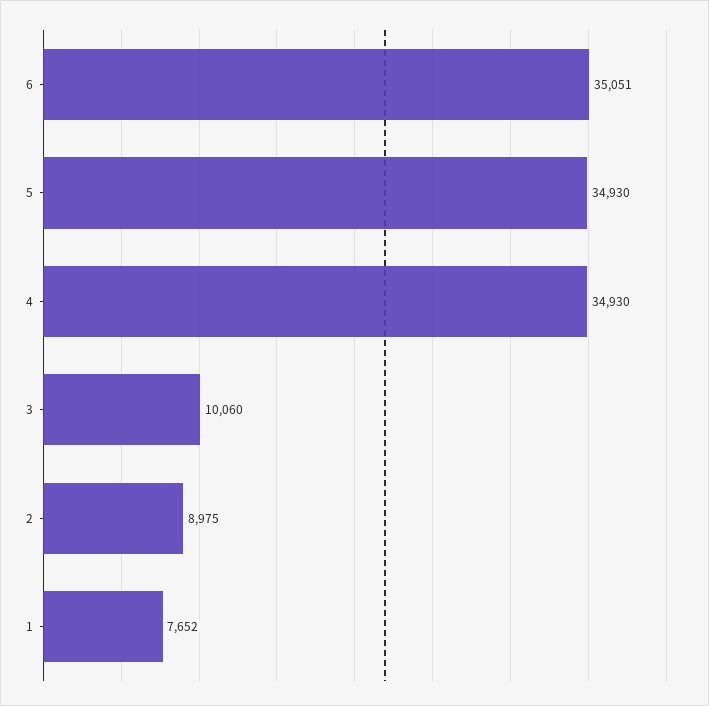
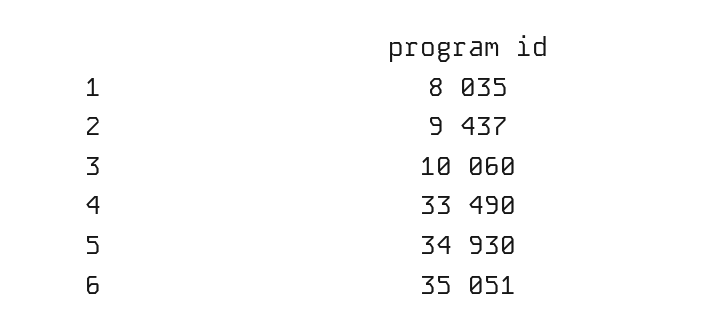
4: 34930 -> 33490
2: 8975 -> 9437
1: 7652 -> 8035

